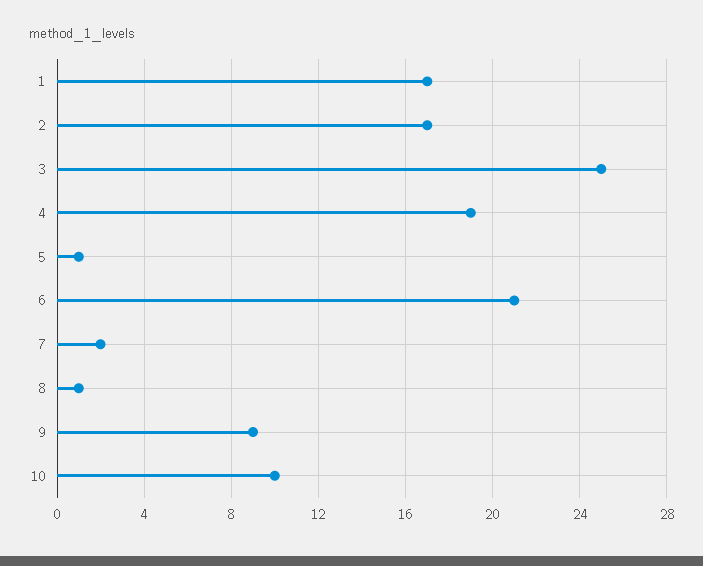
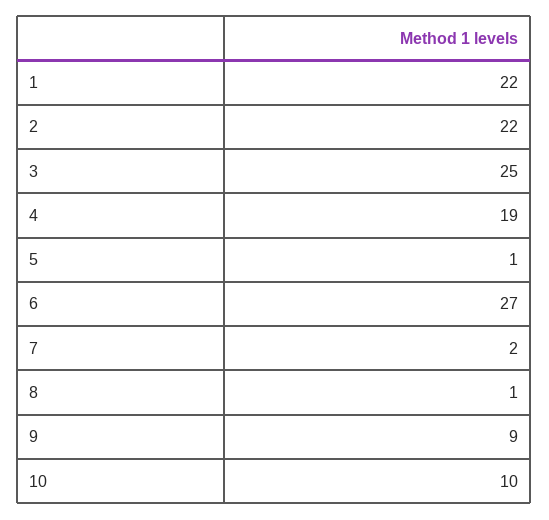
1: 17 -> 22
2: 17 -> 22
6: 21 -> 27

